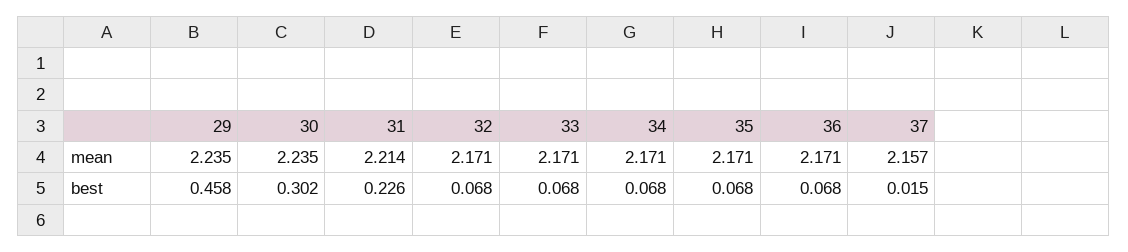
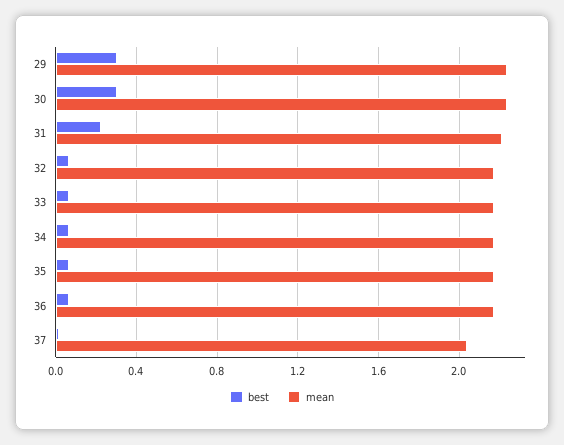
mean, 37: 2.157 -> 2.05
best, 29: 0.458 -> 0.3

